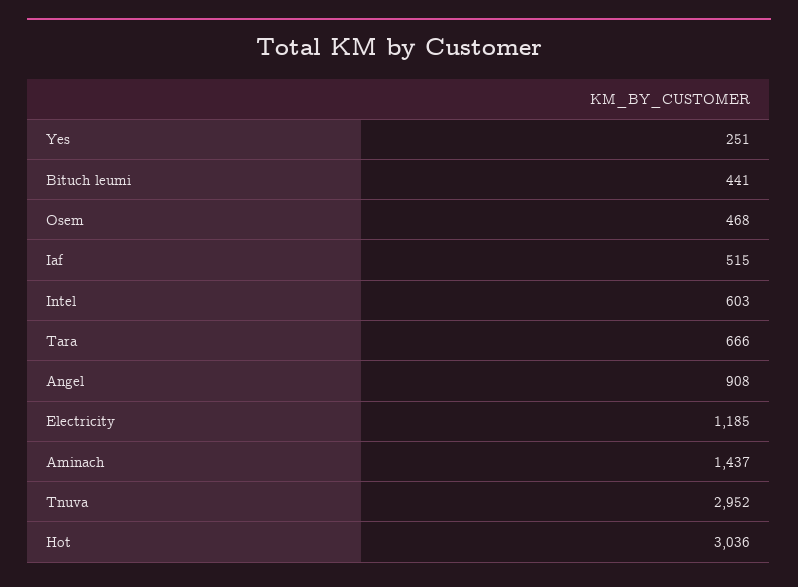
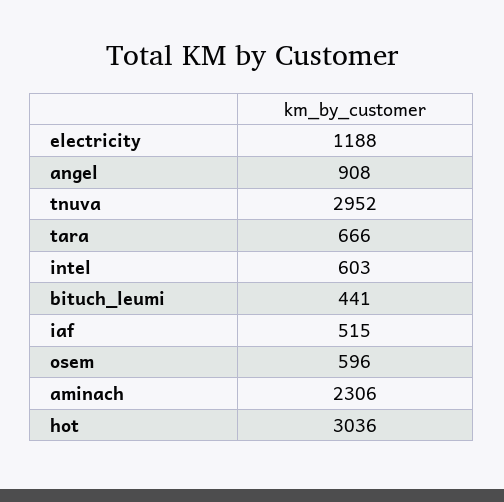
Yes: 251 -> none
Osem: 468 -> 596
Electricity: 1185 -> 1188
Aminach: 1437 -> 2306

